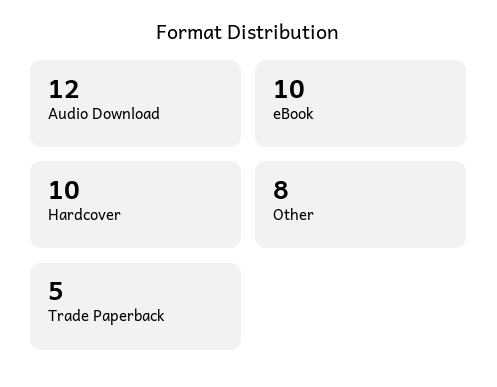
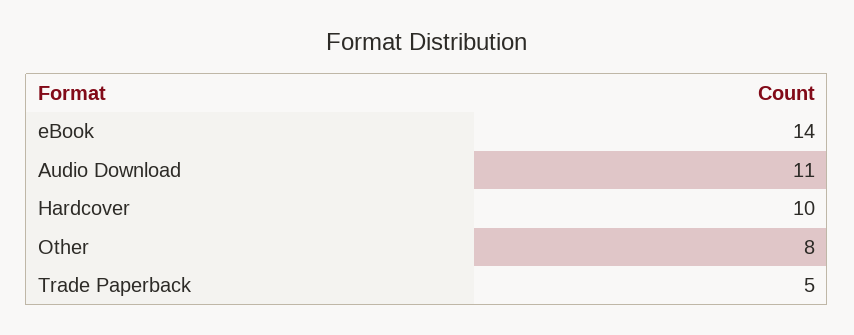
Audio Download: 12 -> 11
eBook: 10 -> 14

